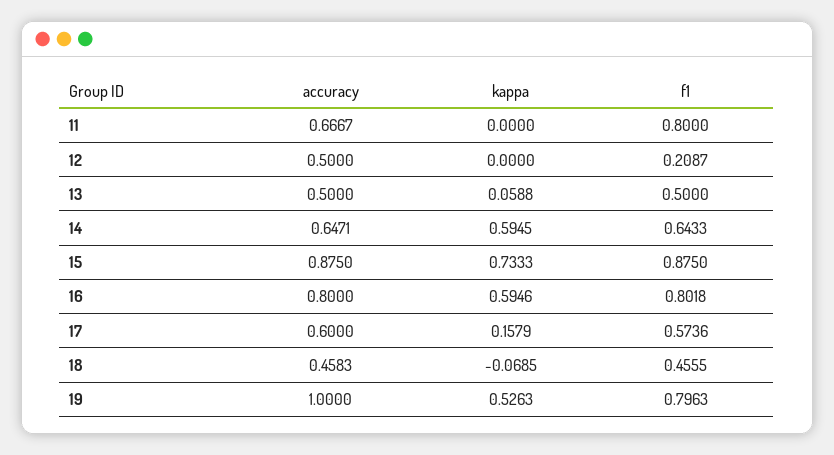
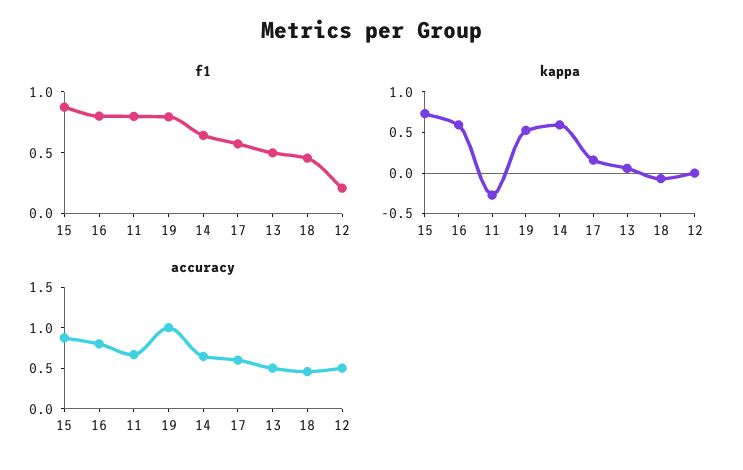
kappa, 11: 0 -> -0.3

